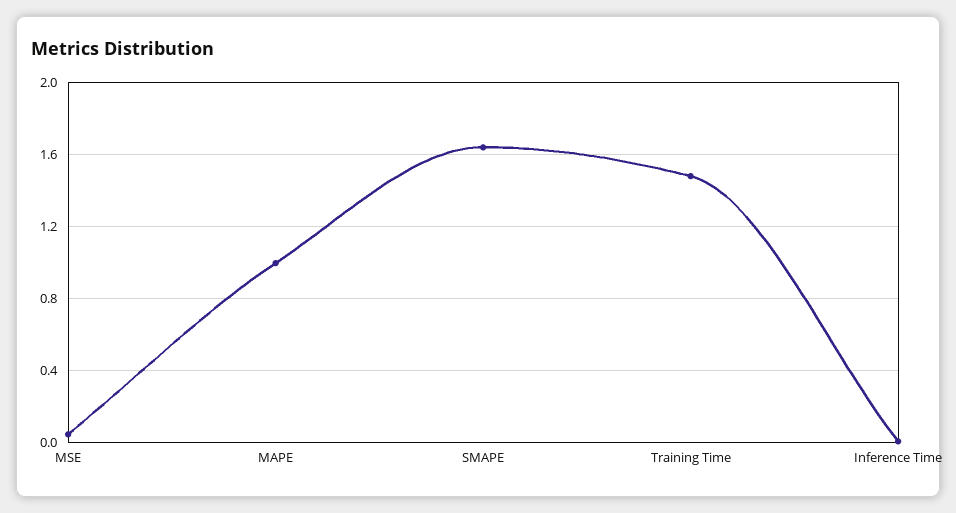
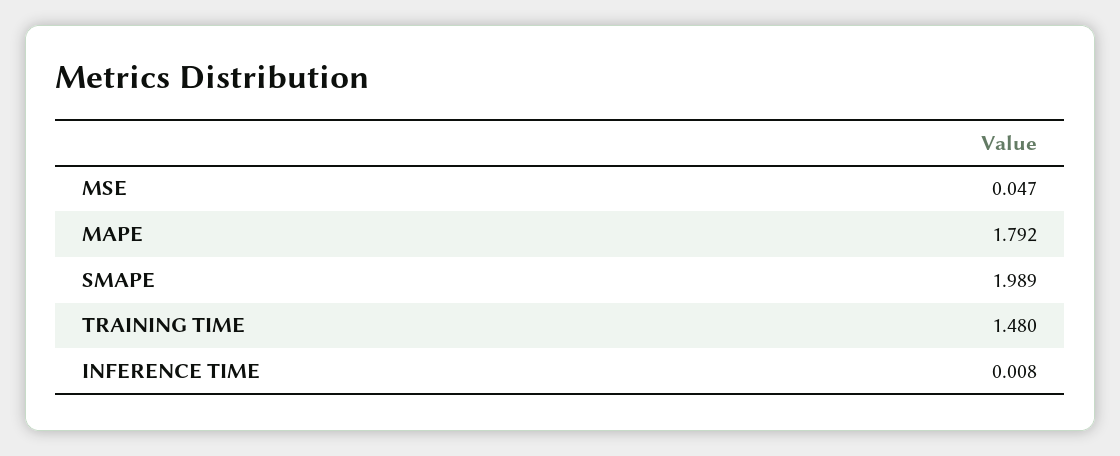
MAPE: 1 -> 1.792
SMAPE: 1.65 -> 1.989

